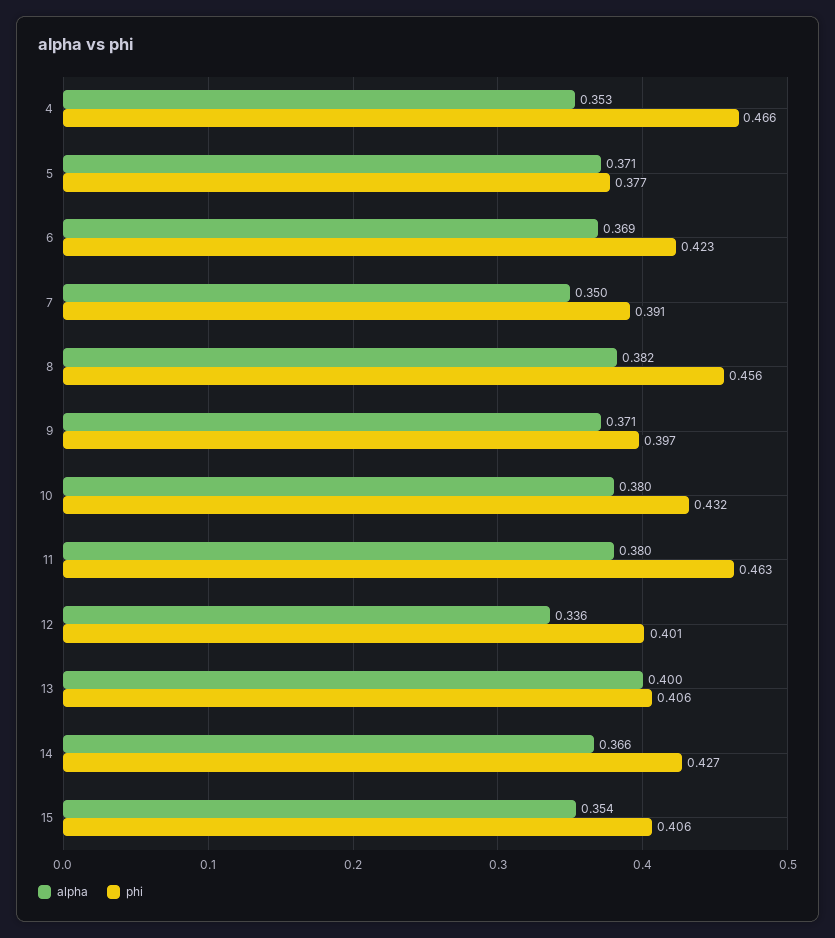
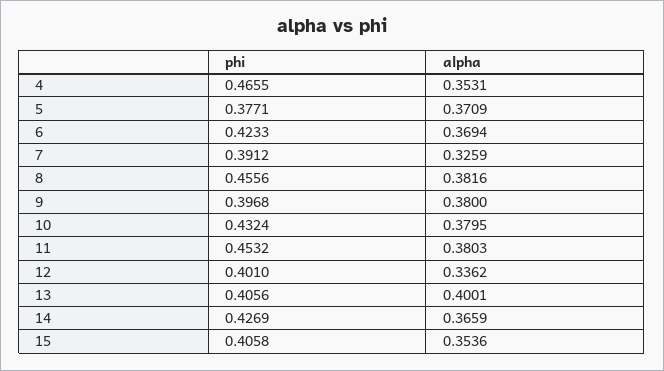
alpha, 7: 0.35 -> 0.3259
alpha, 9: 0.371 -> 0.38
phi, 11: 0.463 -> 0.4532

